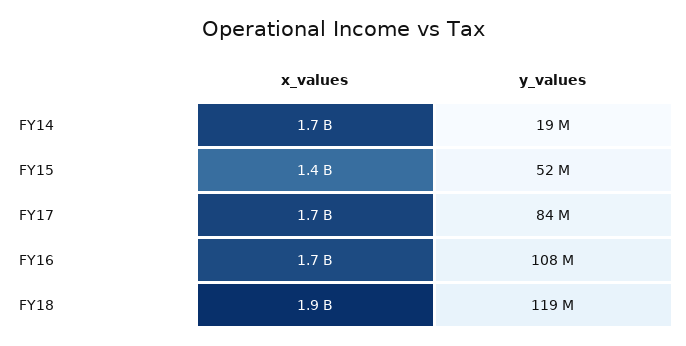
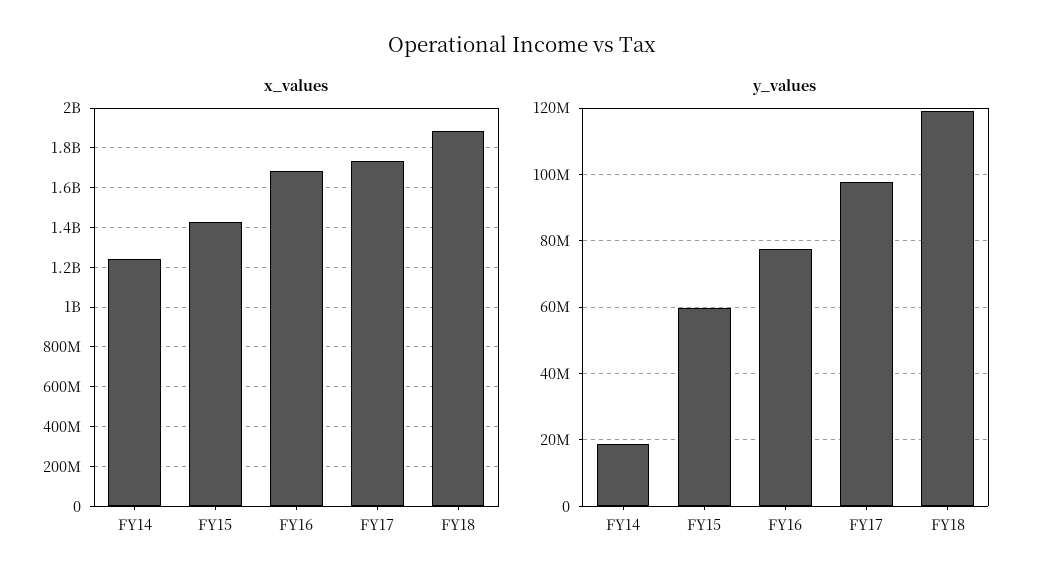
x_values, FY14: 1700000000 -> 1250000000
y_values, FY15: 52000000 -> 60000000
y_values, FY17: 84000000 -> 98000000
y_values, FY16: 108000000 -> 78000000

